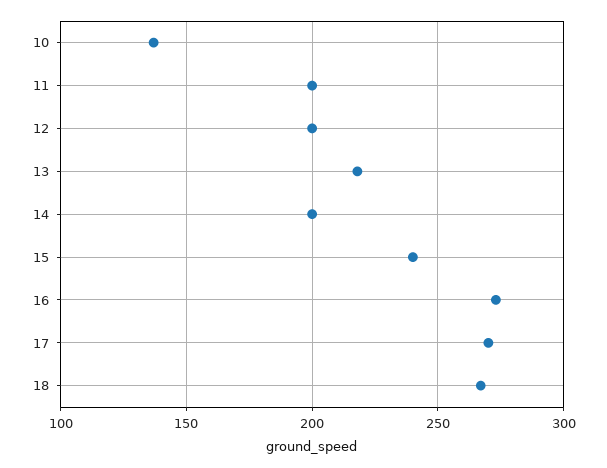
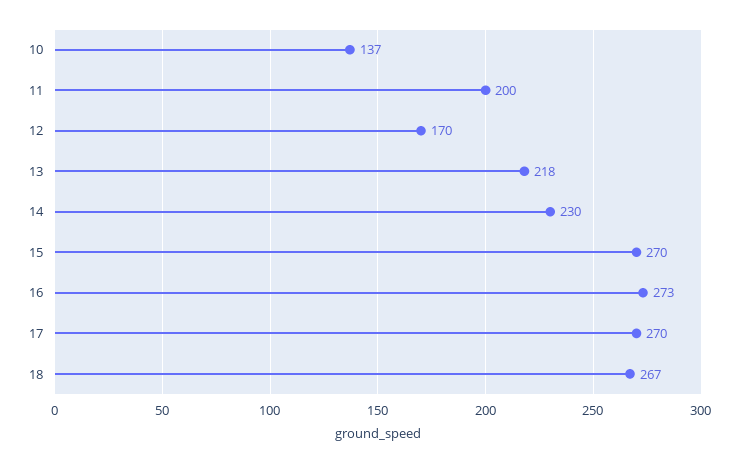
12: 200 -> 170
14: 200 -> 230
15: 240 -> 270

